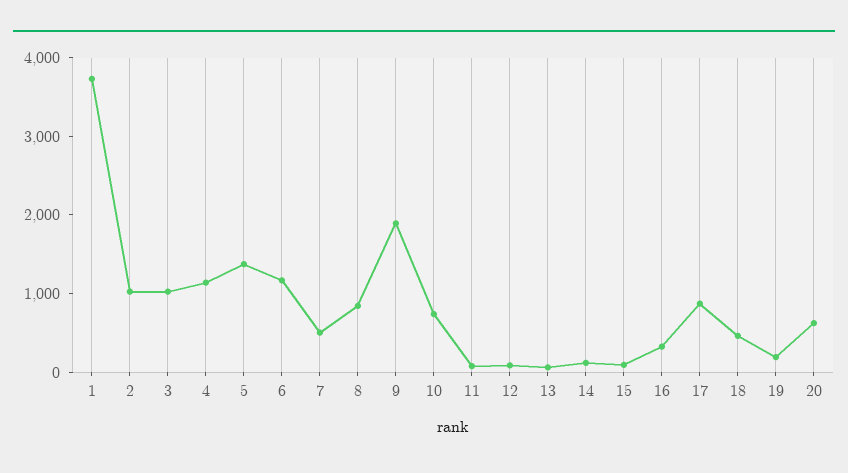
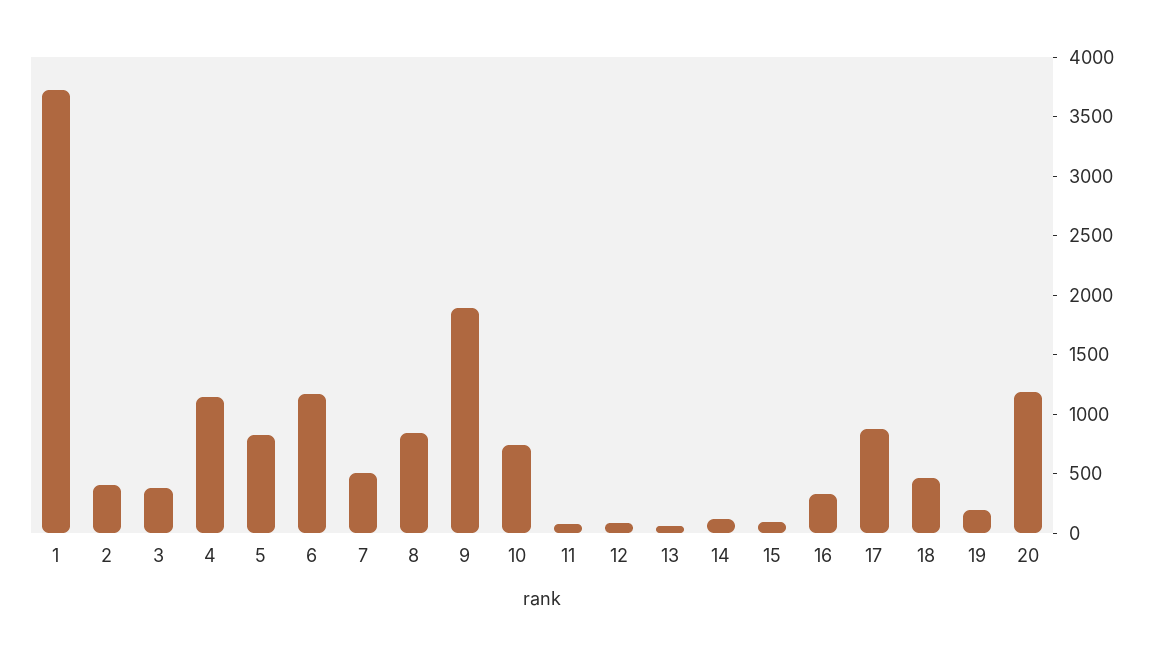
2: 1000 -> 400
3: 1000 -> 400
5: 1400 -> 800
20: 600 -> 1200

